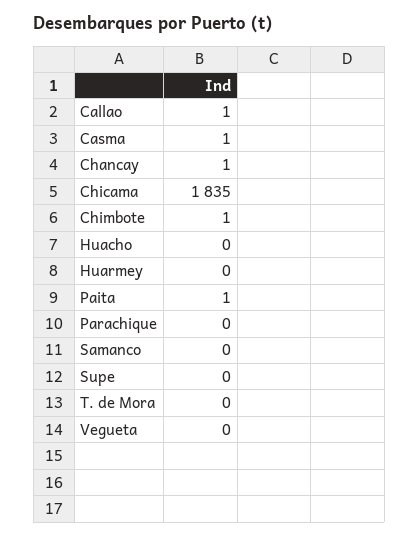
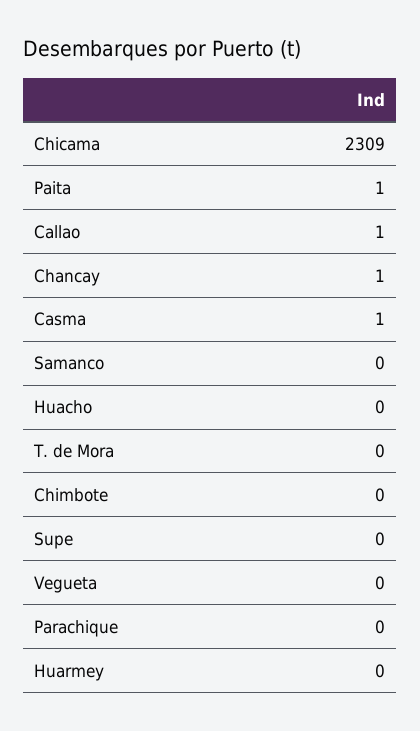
Chicama: 1835 -> 2309
Chimbote: 1 -> 0

